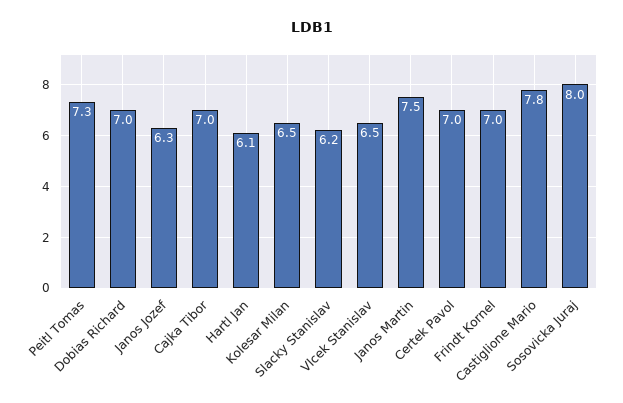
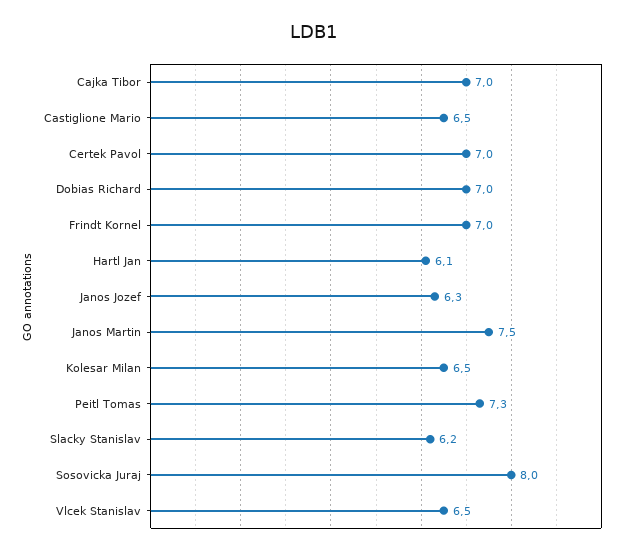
Castiglione Mario: 7.8 -> 6.5

